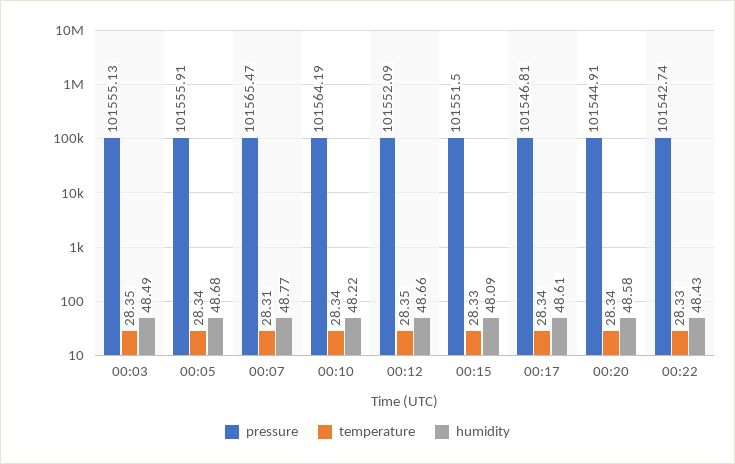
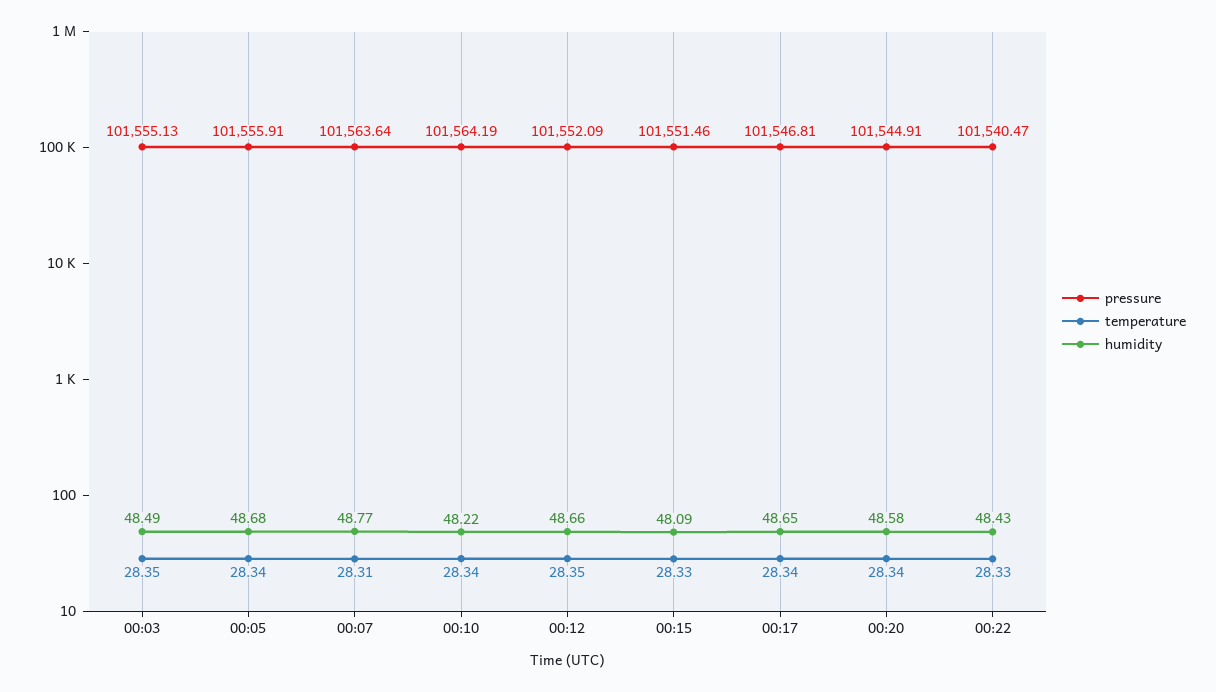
pressure, 00:07: 101565.47 -> 101563.64
pressure, 00:15: 101551.5 -> 101551.46
humidity, 00:17: 48.61 -> 48.65
pressure, 00:22: 101542.74 -> 101540.47

